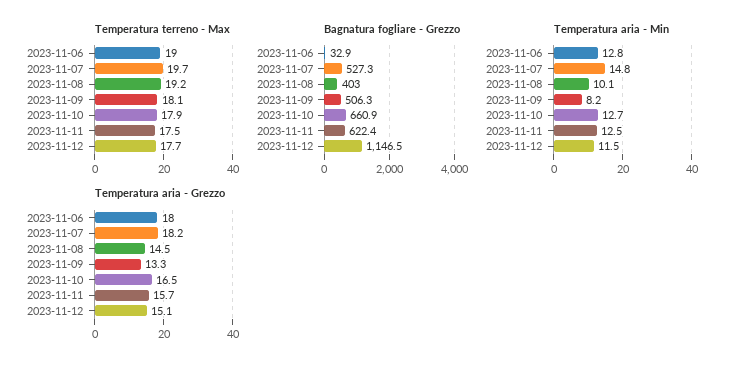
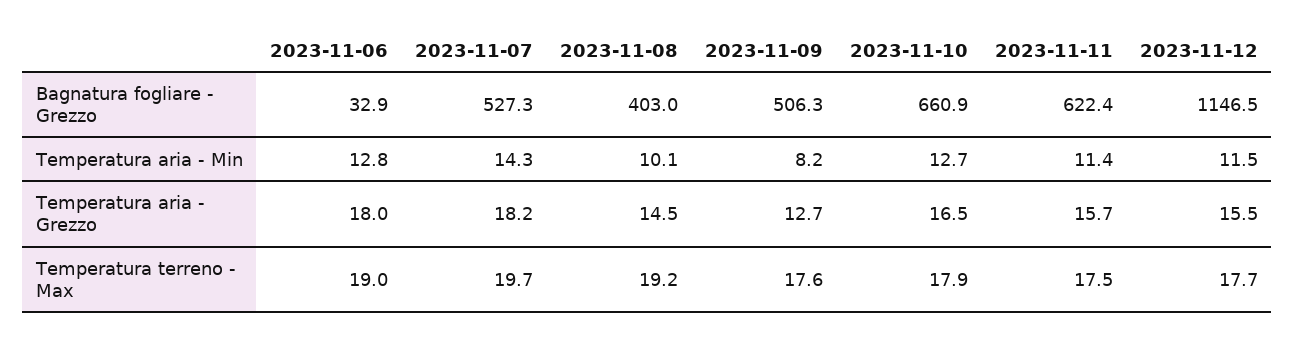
Temperatura terreno - Max, 2023-11-09: 18.1 -> 17.6
Temperatura aria - Min, 2023-11-07: 14.8 -> 14.3
Temperatura aria - Min, 2023-11-11: 12.5 -> 11.4
Temperatura aria - Grezzo, 2023-11-09: 13.3 -> 12.7
Temperatura aria - Grezzo, 2023-11-12: 15.1 -> 15.5

